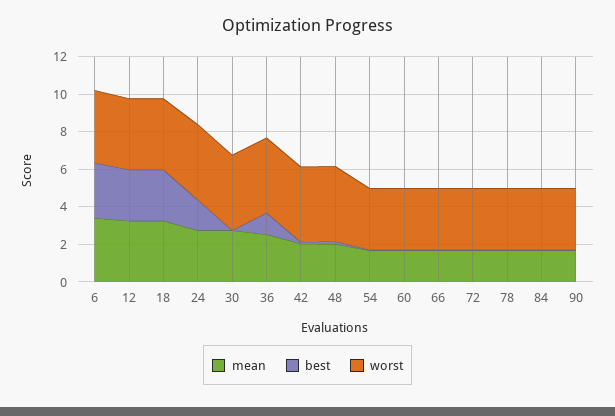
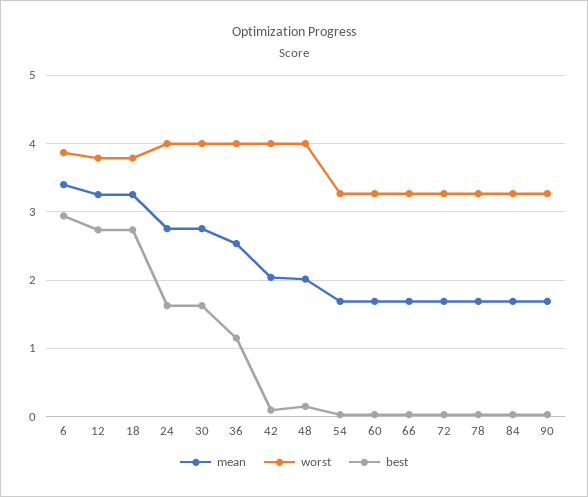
best, 30: 0 -> 1.6

